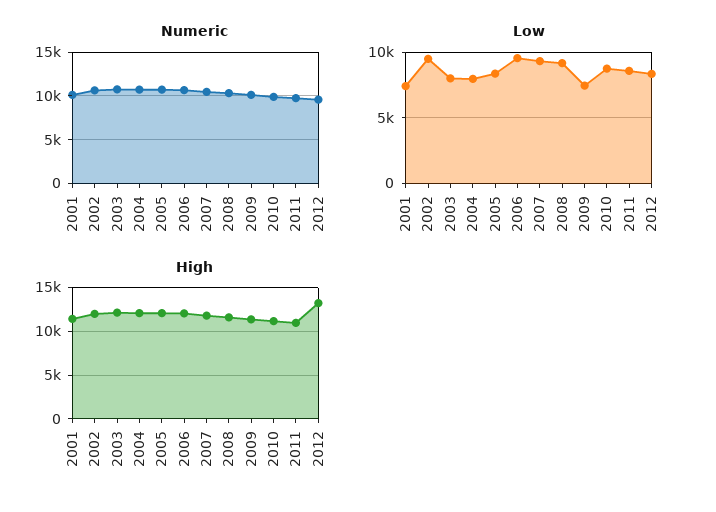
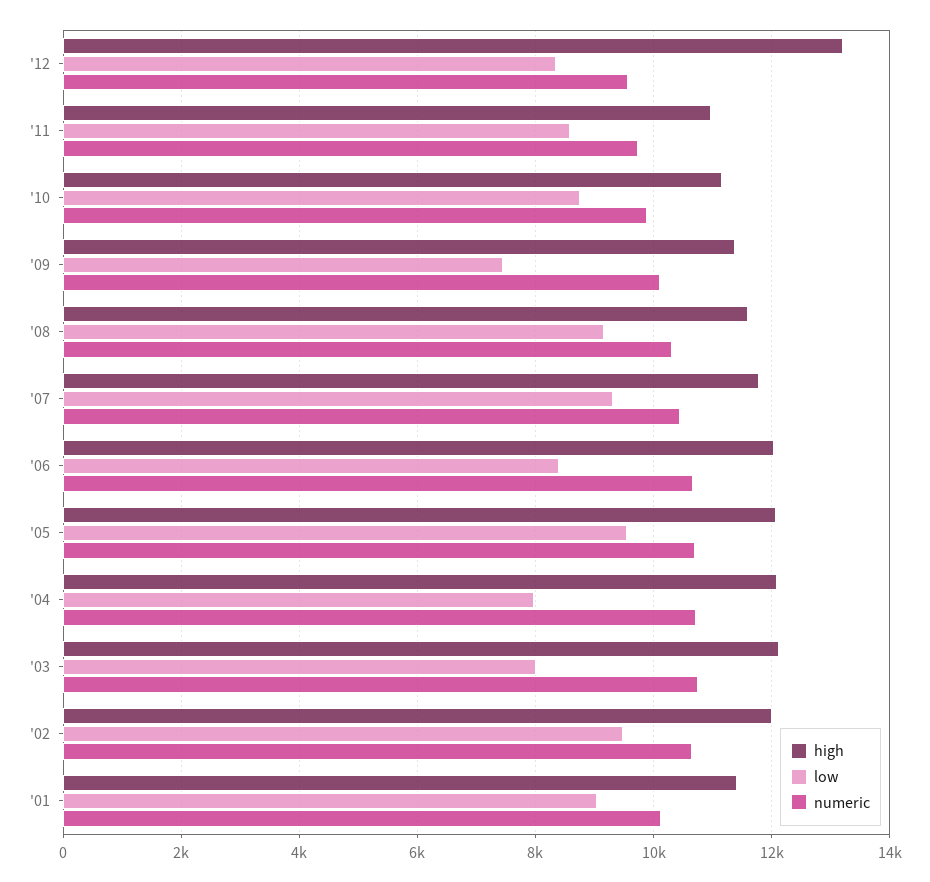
Low, 2001: 7500 -> 9000
Low, 2005: 8500 -> 9600
Low, 2006: 9500 -> 8400

